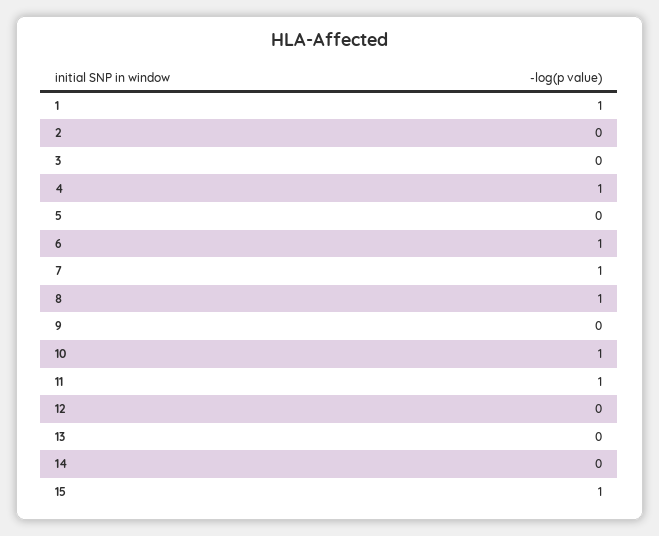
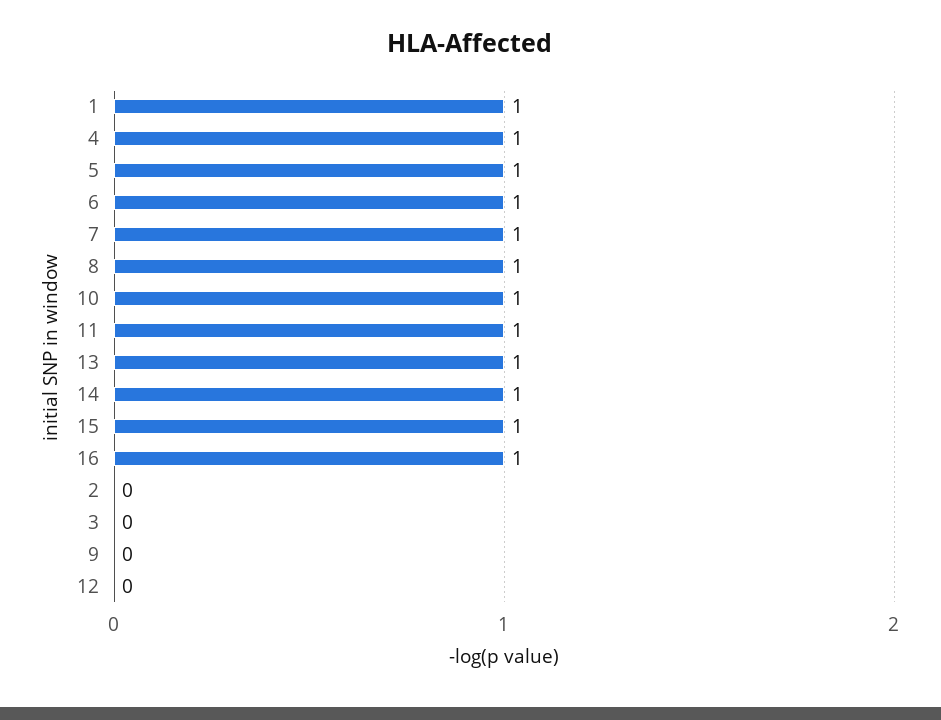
5: 0 -> 1
13: 0 -> 1
14: 0 -> 1
16: none -> 1

